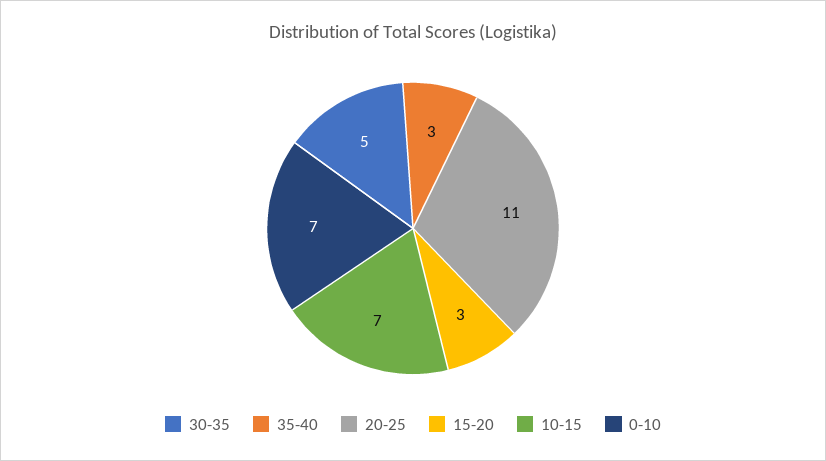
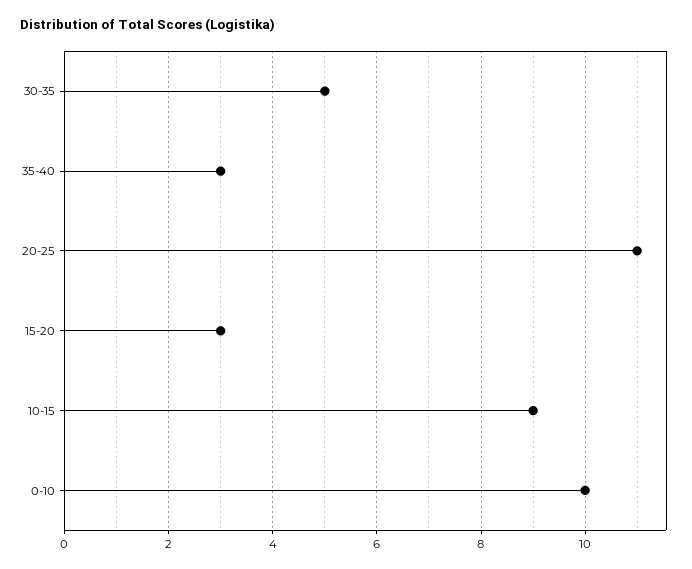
10-15: 7 -> 9
0-10: 7 -> 10

